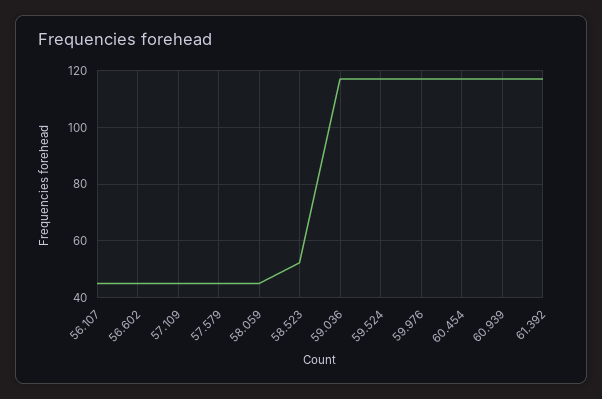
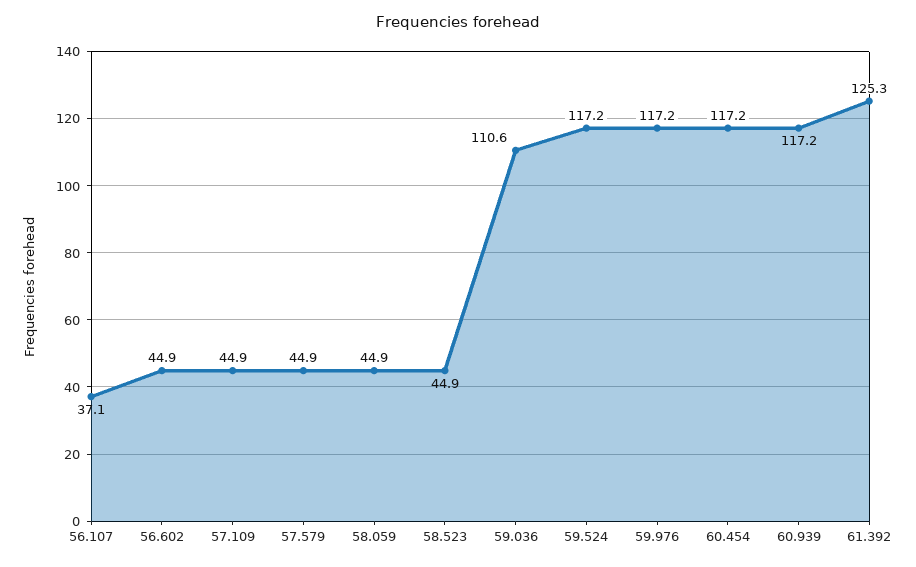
56.107: 45 -> 37.1
58.523: 52.5 -> 44.9
59.036: 117.5 -> 110.6
61.392: 117.5 -> 125.3

